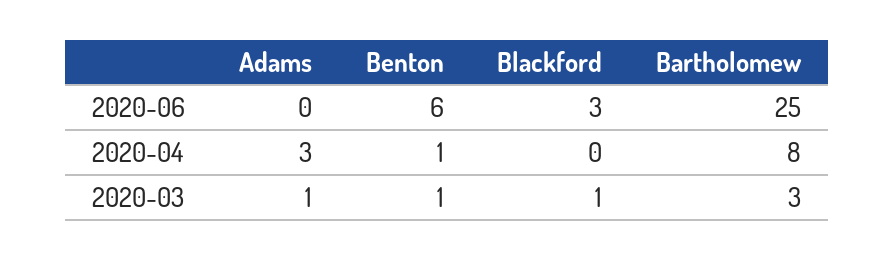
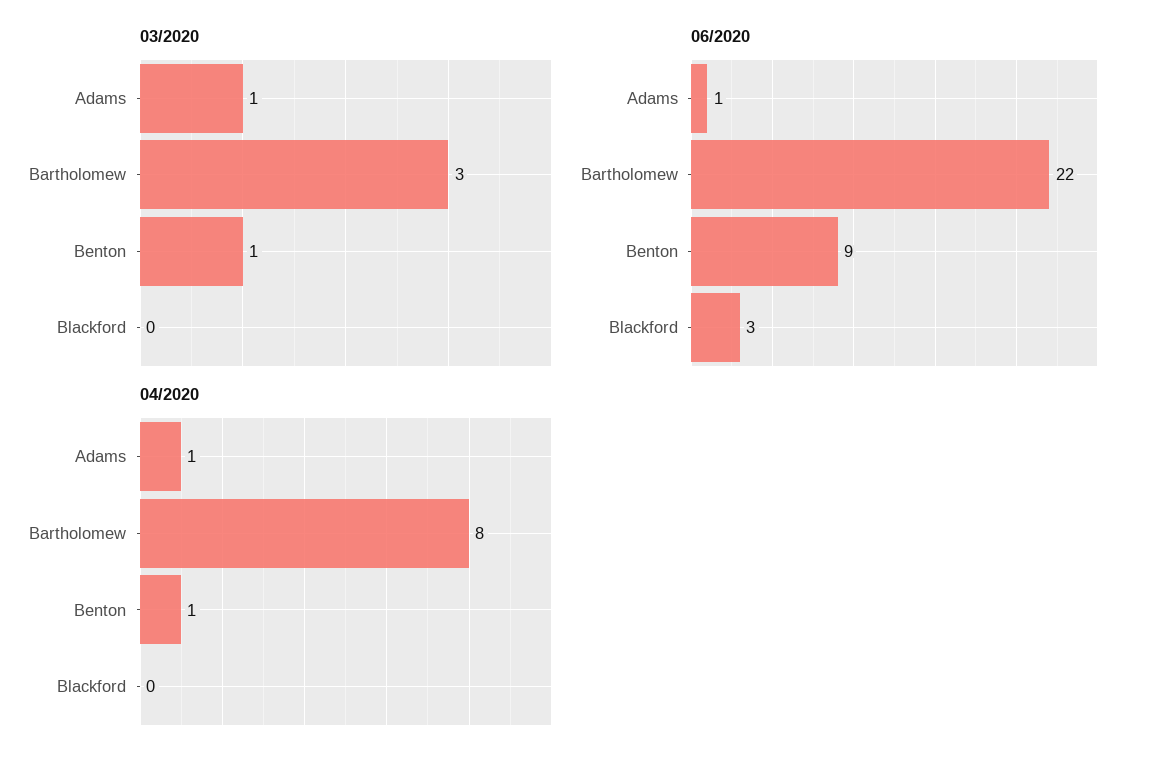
2020-06, Adams: 0 -> 1
2020-06, Benton: 6 -> 9
2020-06, Bartholomew: 25 -> 22
2020-04, Adams: 3 -> 1
2020-03, Blackford: 1 -> 0

